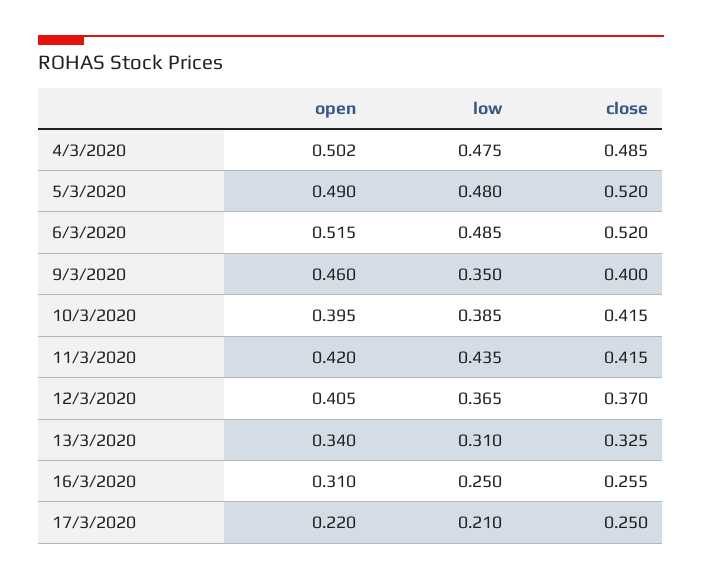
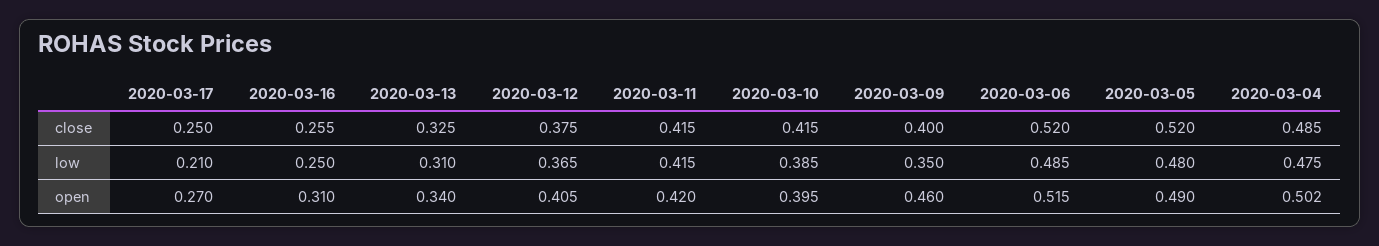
low, 11/3/2020: 0.435 -> 0.415
close, 12/3/2020: 0.37 -> 0.375
open, 17/3/2020: 0.22 -> 0.27

